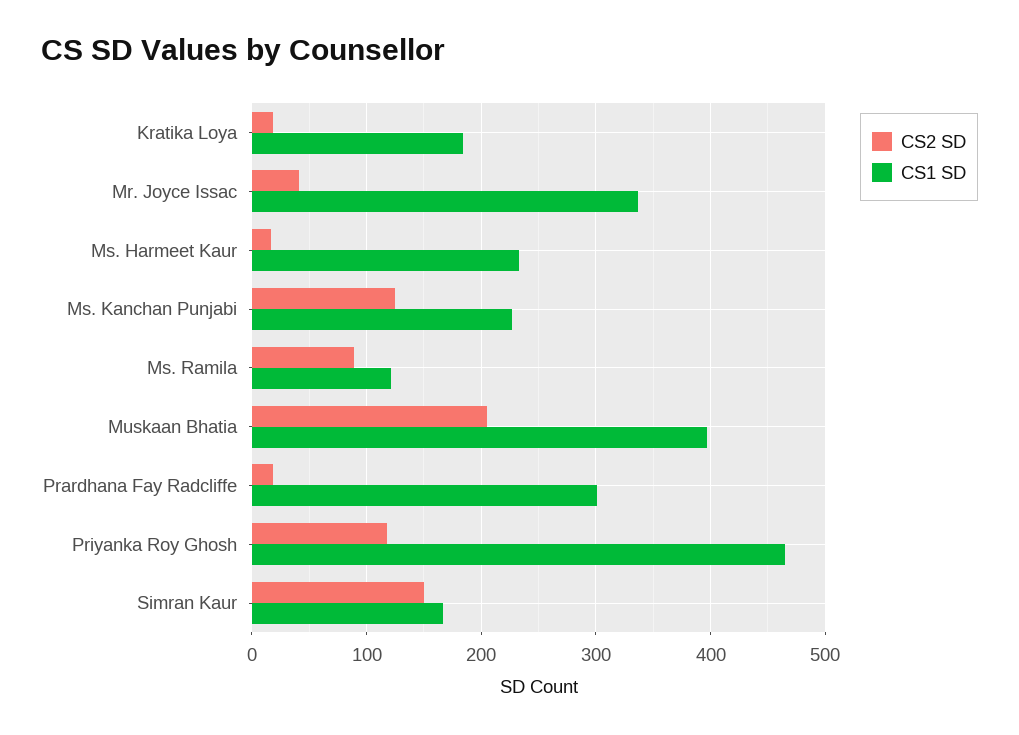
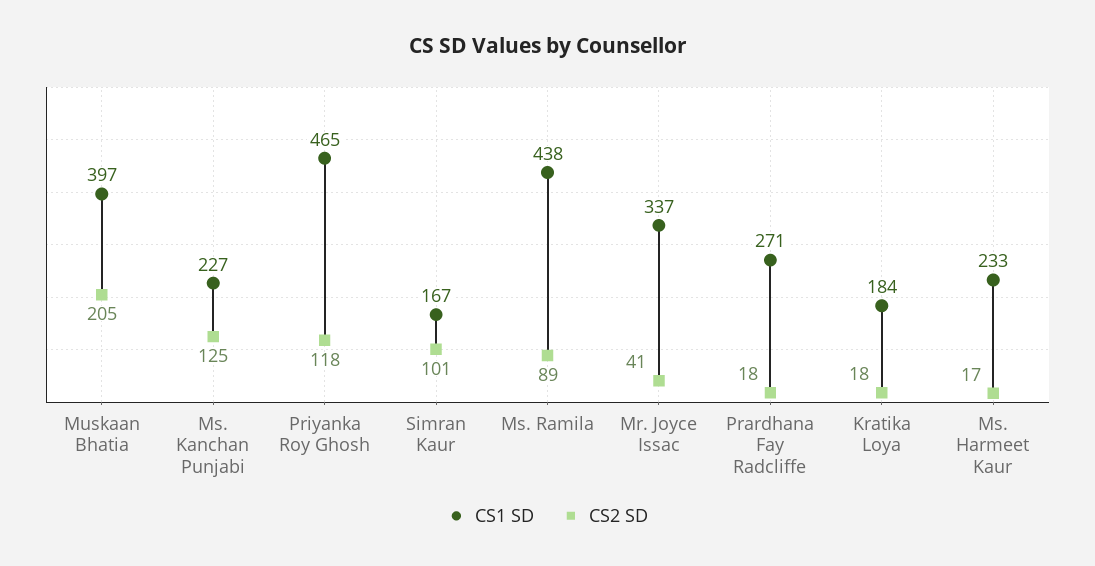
CS1 SD, Ms. Ramila: 120 -> 438
CS1 SD, Prardhana Fay Radcliffe: 300 -> 271
CS2 SD, Simran Kaur: 150 -> 101

